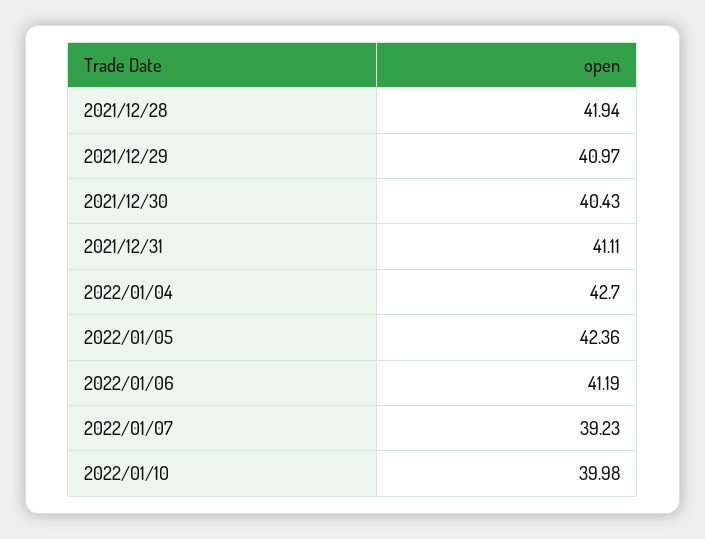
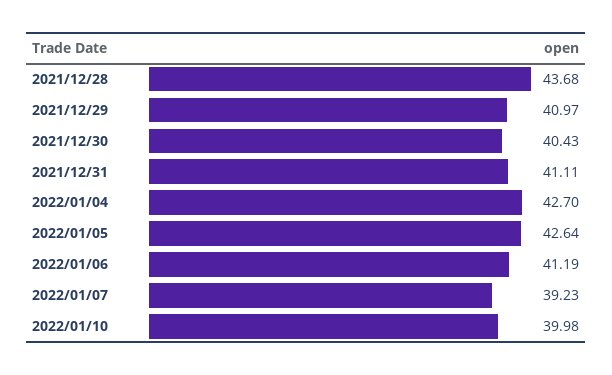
2021/12/28: 41.94 -> 43.68
2022/01/05: 42.36 -> 42.64

